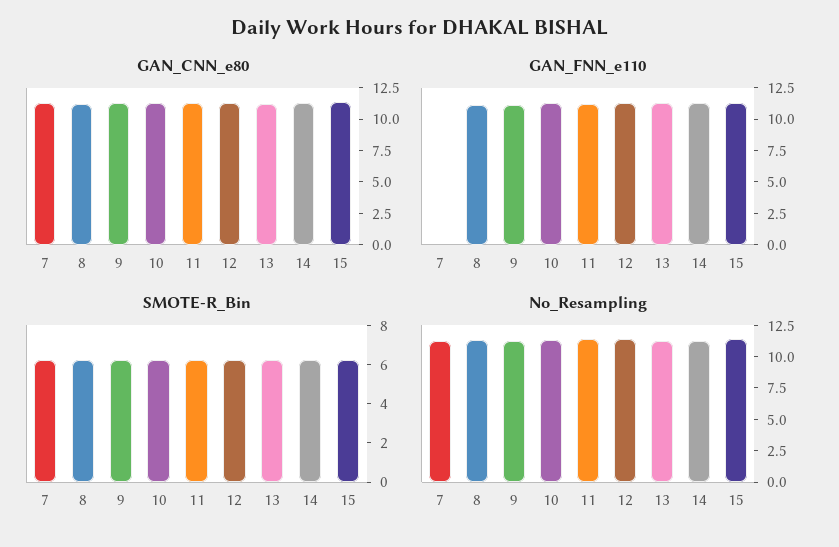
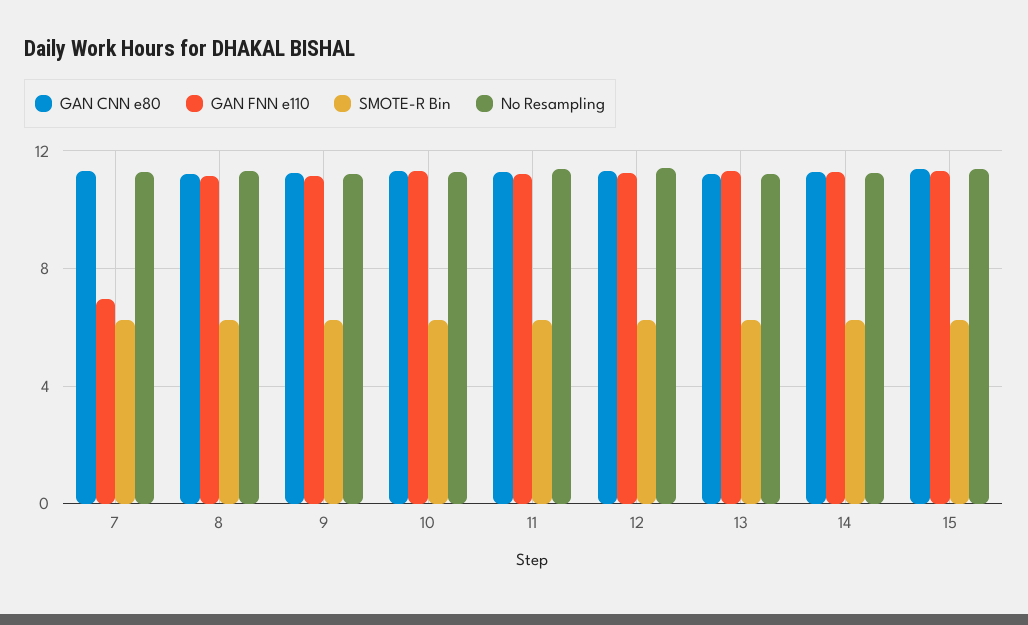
GAN_FNN_e110, 7: 0 -> 7

